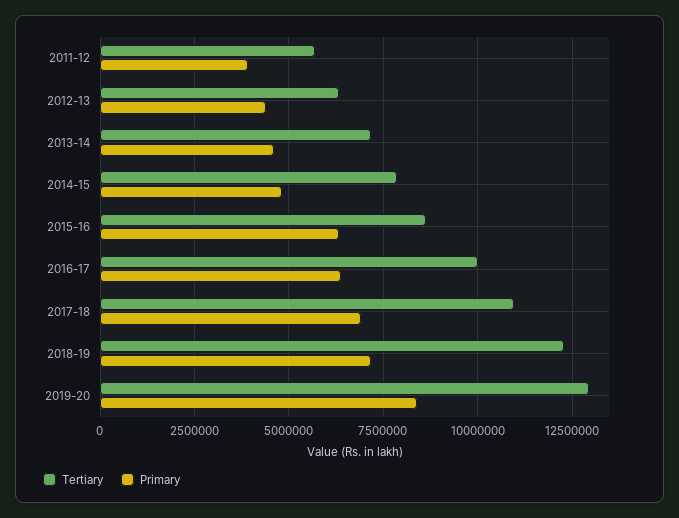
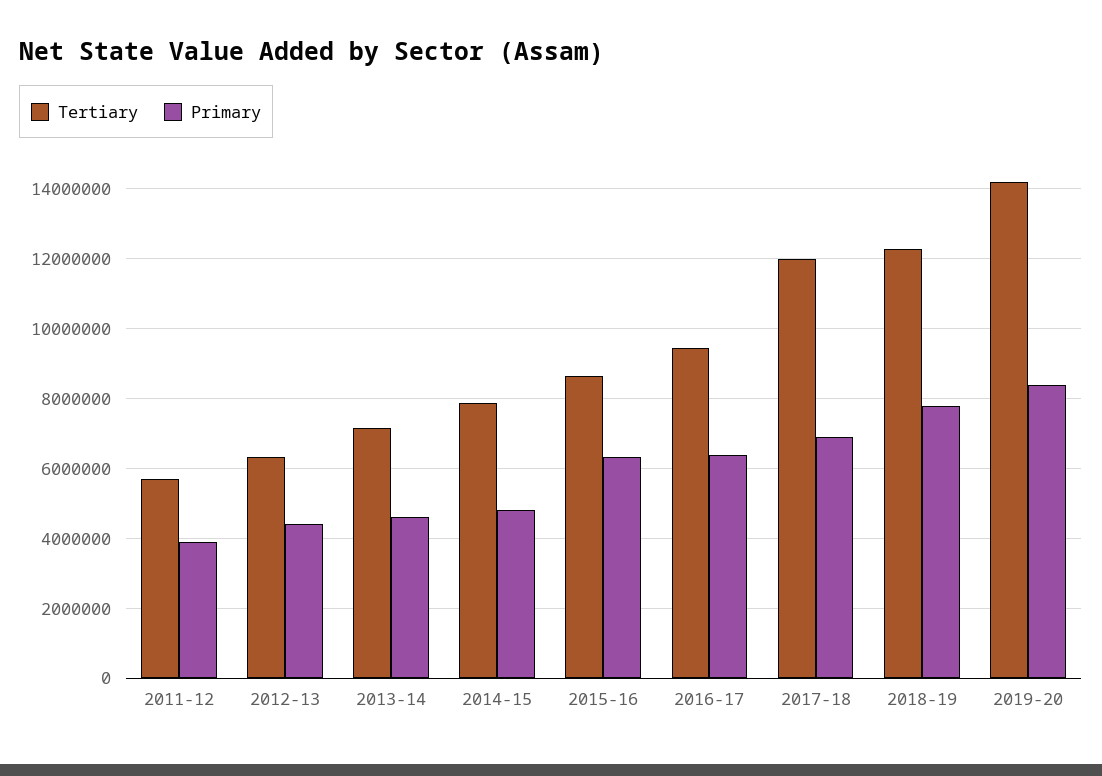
Tertiary, 2016-17: 10000000 -> 9400000
Tertiary, 2017-18: 11000000 -> 12000000
Primary, 2018-19: 7250000 -> 7800000
Tertiary, 2019-20: 13000000 -> 14200000

